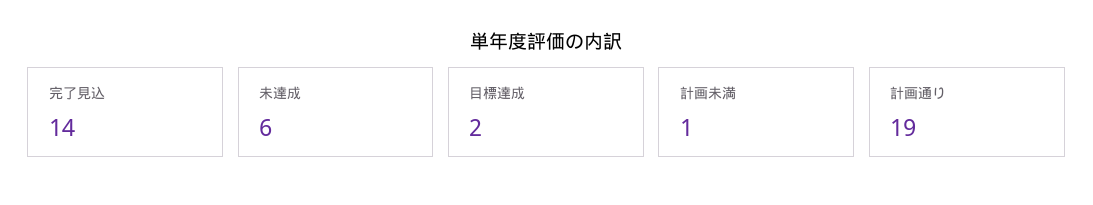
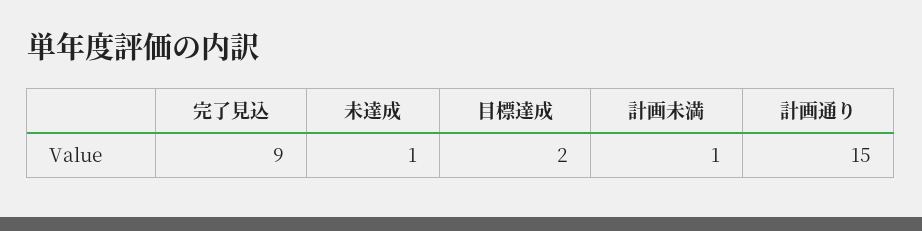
完了見込: 14 -> 9
未達成: 6 -> 1
計画通り: 19 -> 15

